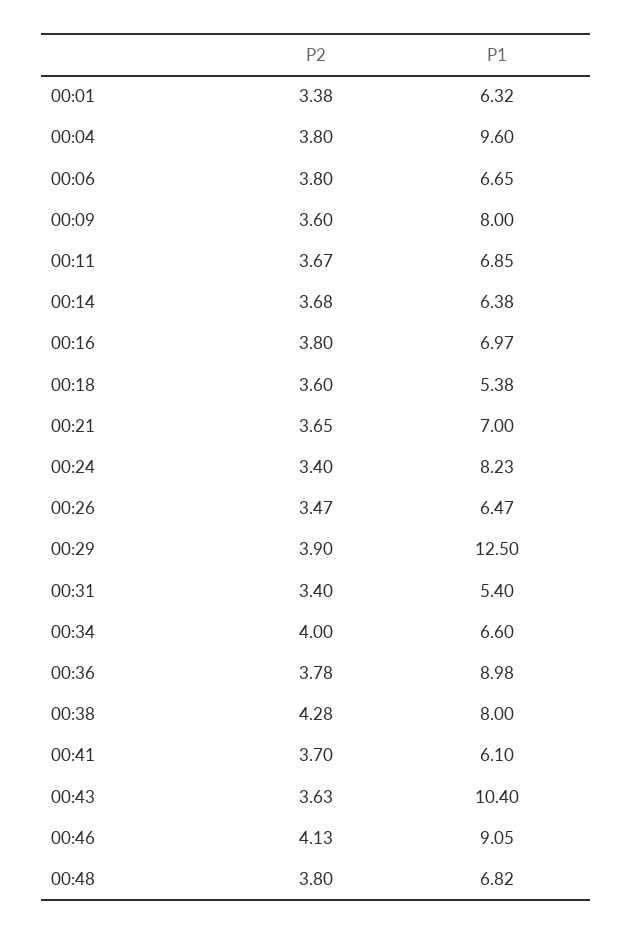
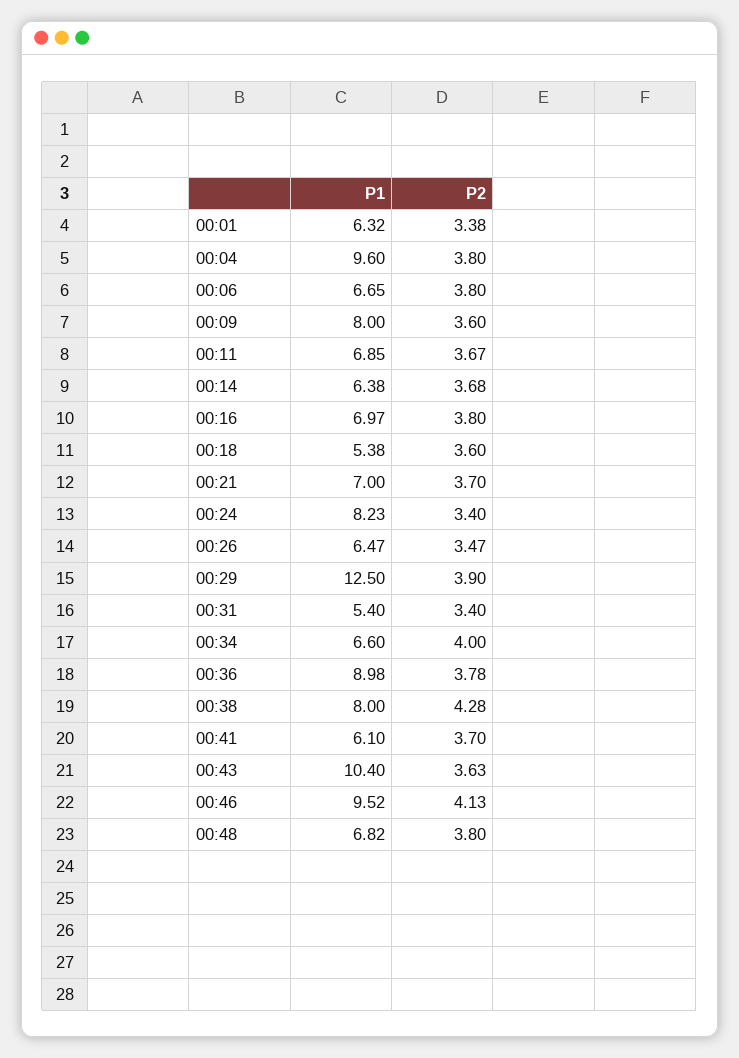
P2, 00:21: 3.65 -> 3.7
P1, 00:46: 9.05 -> 9.52

